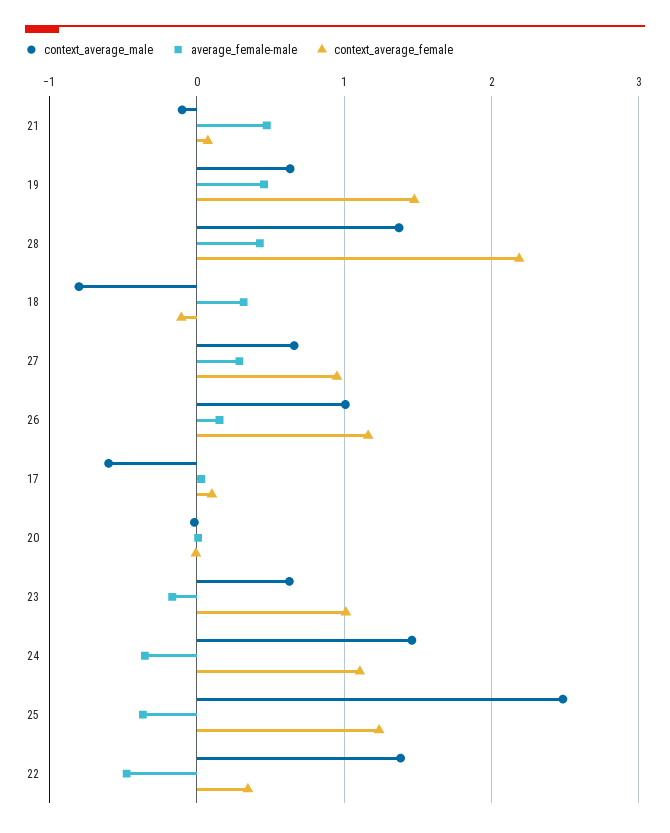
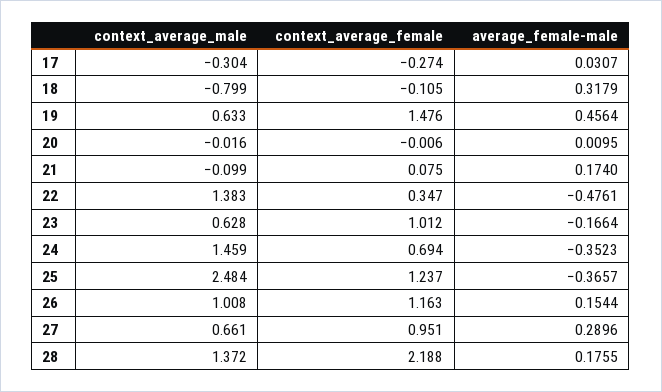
average_female-male, 21: 0.5 -> 0.174
average_female-male, 28: 0.4 -> 0.1755
context_average_male, 17: -0.6 -> -0.304
context_average_female, 17: 0.1 -> -0.274
context_average_female, 24: 1.1 -> 0.694

